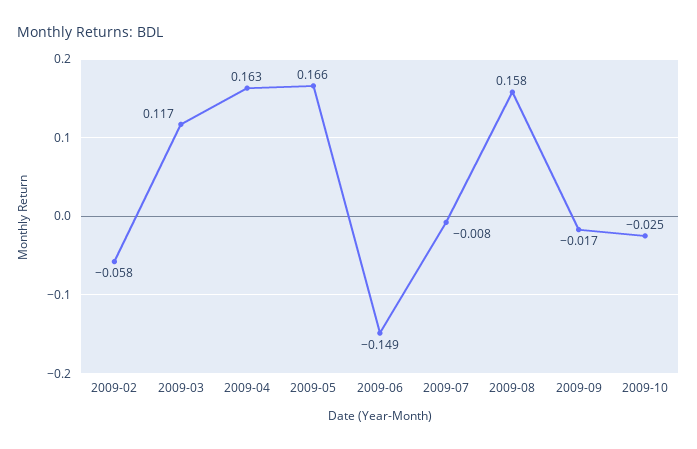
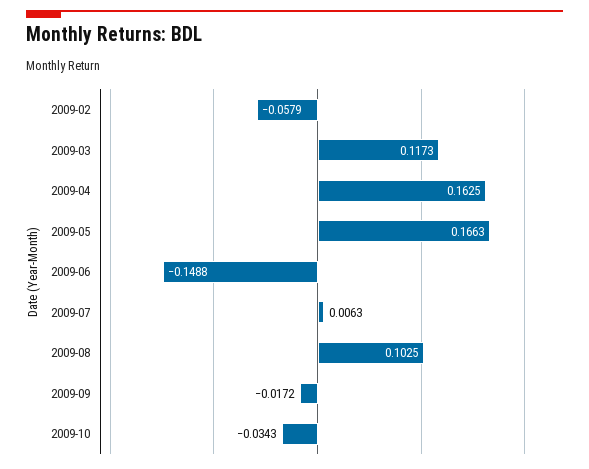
2009-07: -0.008 -> 0.0063
2009-08: 0.158 -> 0.1025
2009-10: -0.025 -> -0.0343

